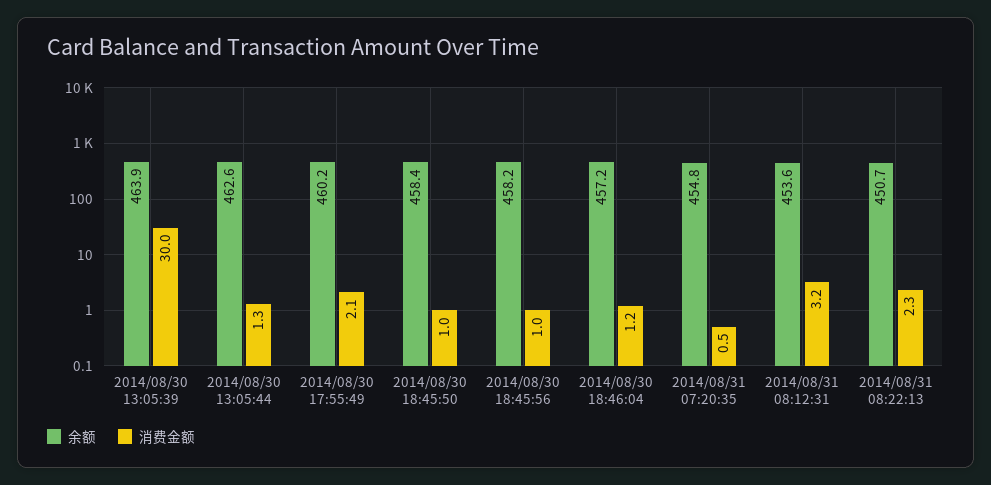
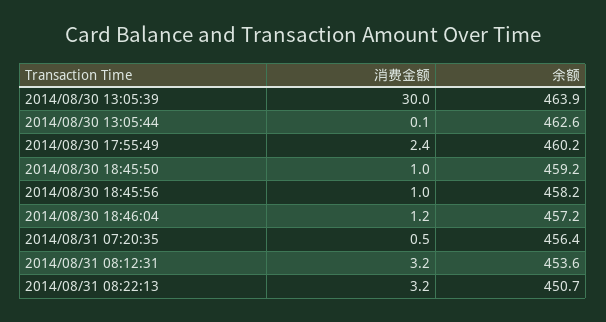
消费金额, 2014/08/30 13:05:44: 1.3 -> 0.1
消费金额, 2014/08/30 17:55:49: 2.1 -> 2.4
余额, 2014/08/30 18:45:50: 458.4 -> 459.2
余额, 2014/08/31 07:20:35: 454.8 -> 456.4
消费金额, 2014/08/31 08:22:13: 2.3 -> 3.2

